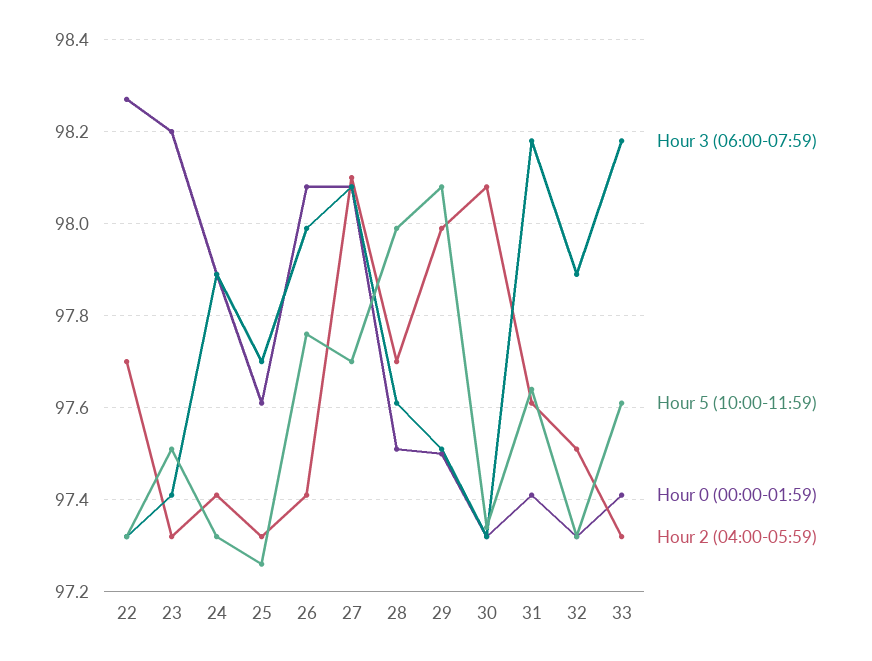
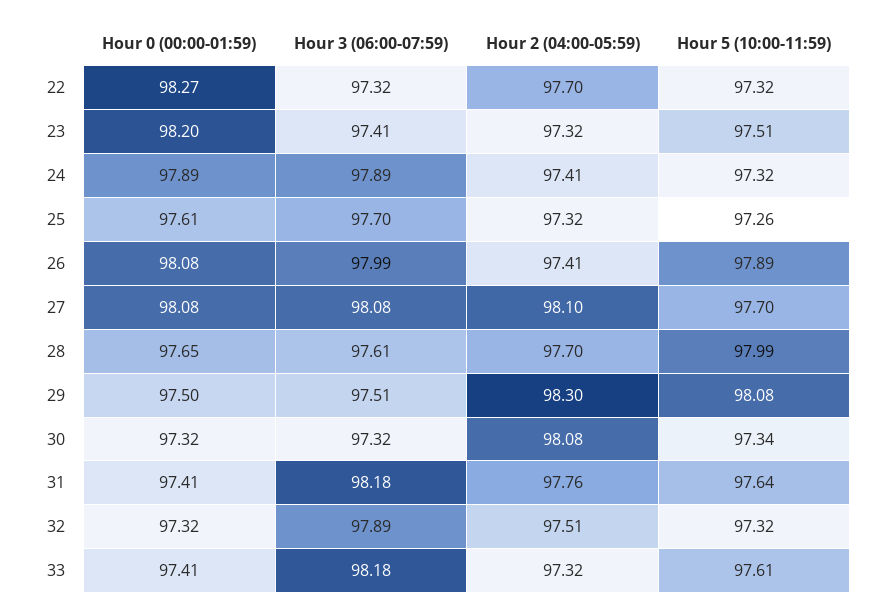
Hour 5 (10:00-11:59), 26: 97.75 -> 97.89
Hour 0 (00:00-01:59), 28: 97.5 -> 97.65
Hour 2 (04:00-05:59), 29: 98 -> 98.3
Hour 2 (04:00-05:59), 31: 97.6 -> 97.76

